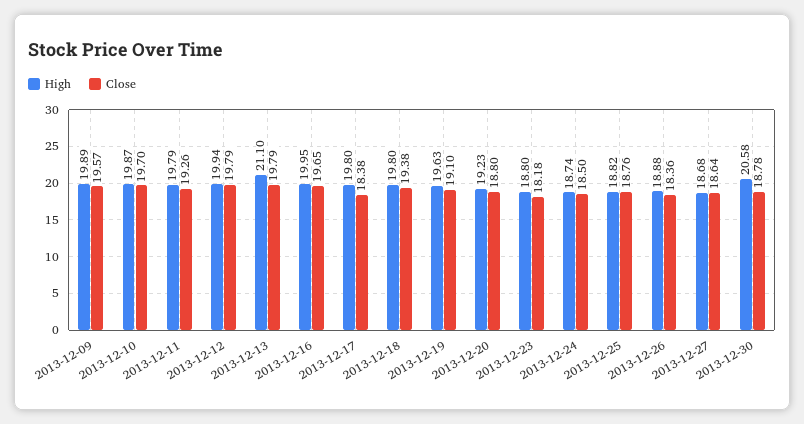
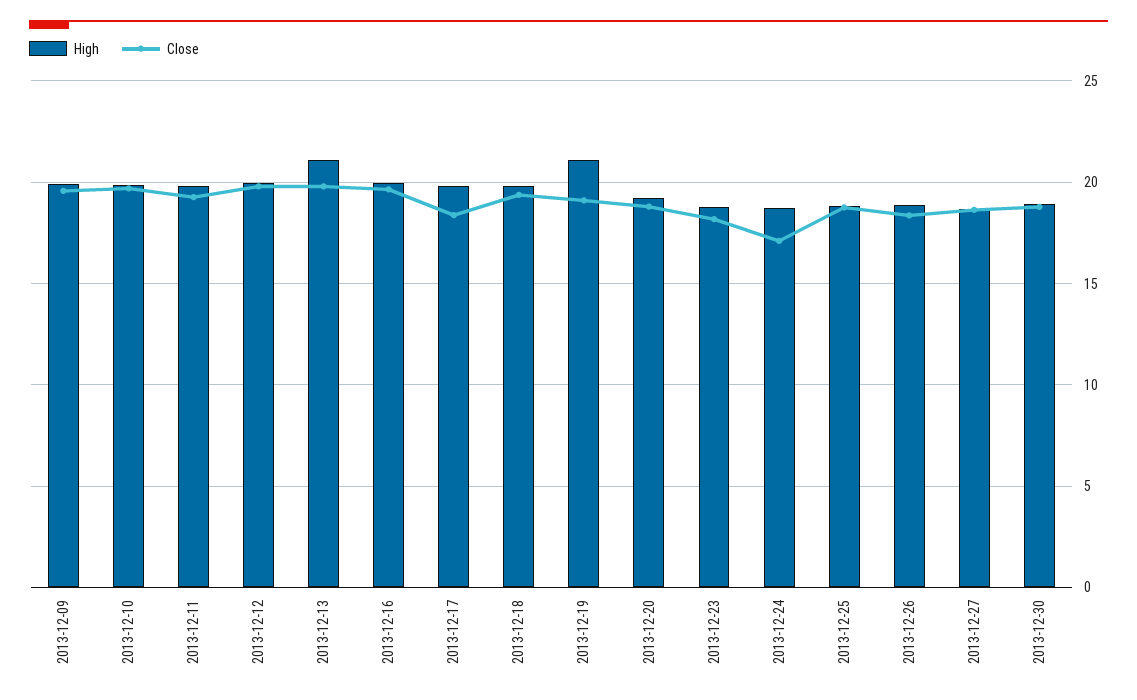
High, 2013-12-19: 19.63 -> 21
Close, 2013-12-24: 18.5 -> 17
High, 2013-12-30: 20.58 -> 19

